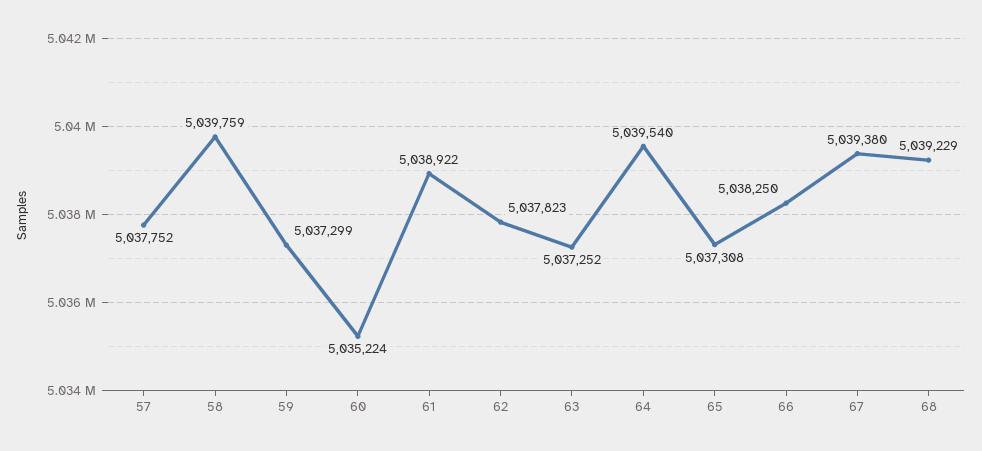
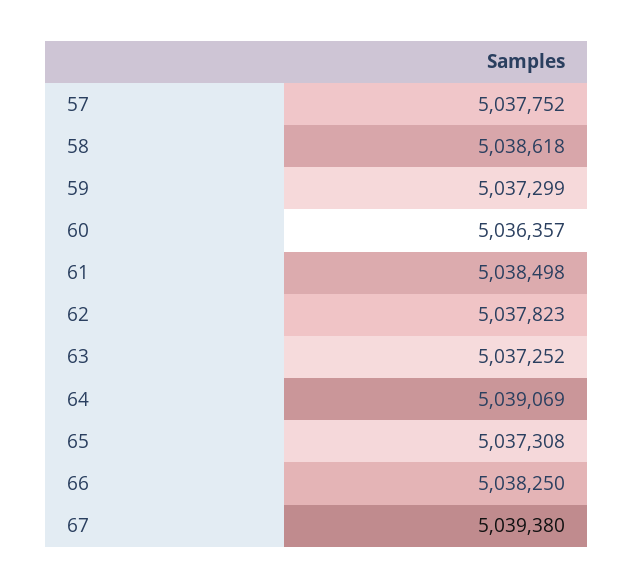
58: 5039759 -> 5038618
60: 5035224 -> 5036357
61: 5038922 -> 5038498
64: 5039540 -> 5039069
68: 5039229 -> none

